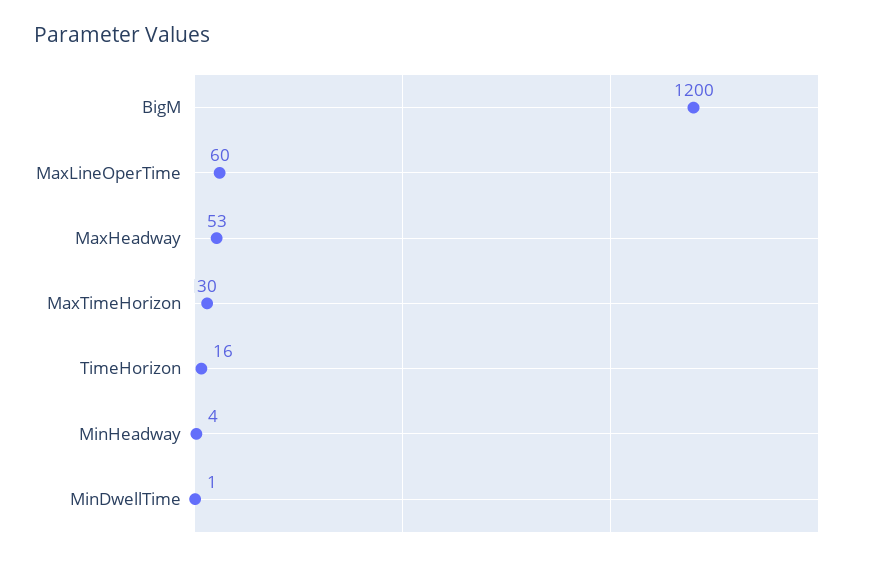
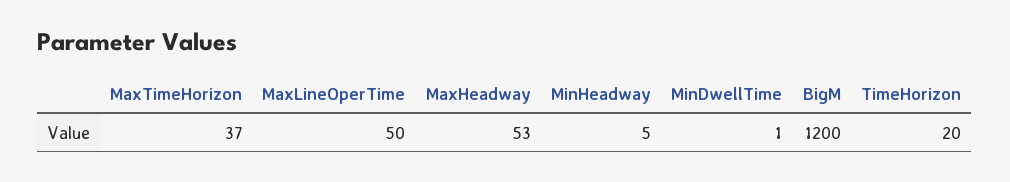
MaxLineOperTime: 60 -> 50
MaxTimeHorizon: 30 -> 37
TimeHorizon: 16 -> 20
MinHeadway: 4 -> 5

